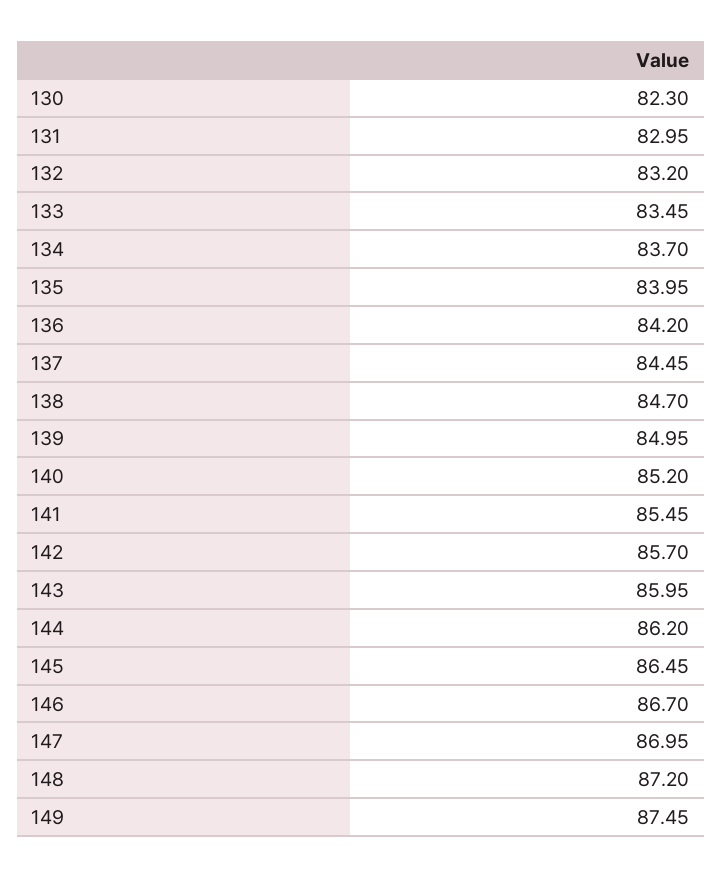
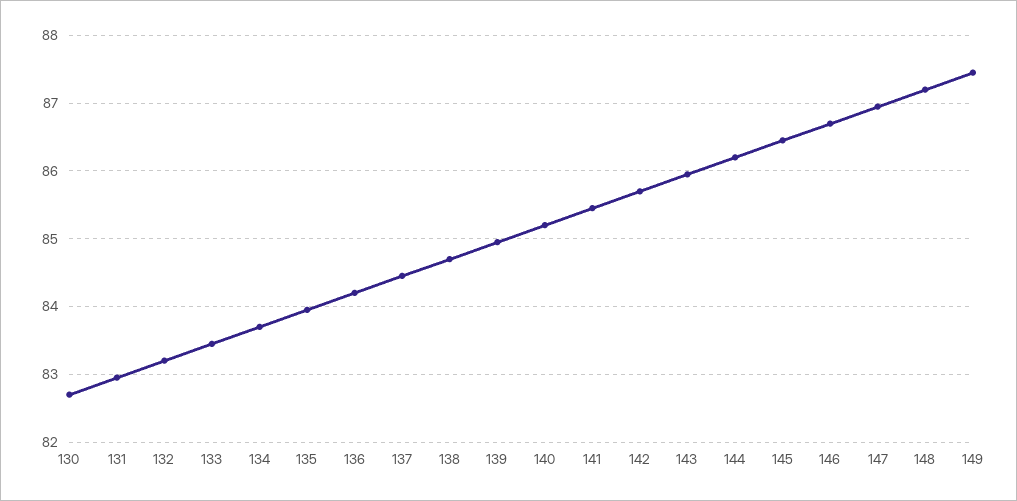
130: 82.3 -> 82.7

